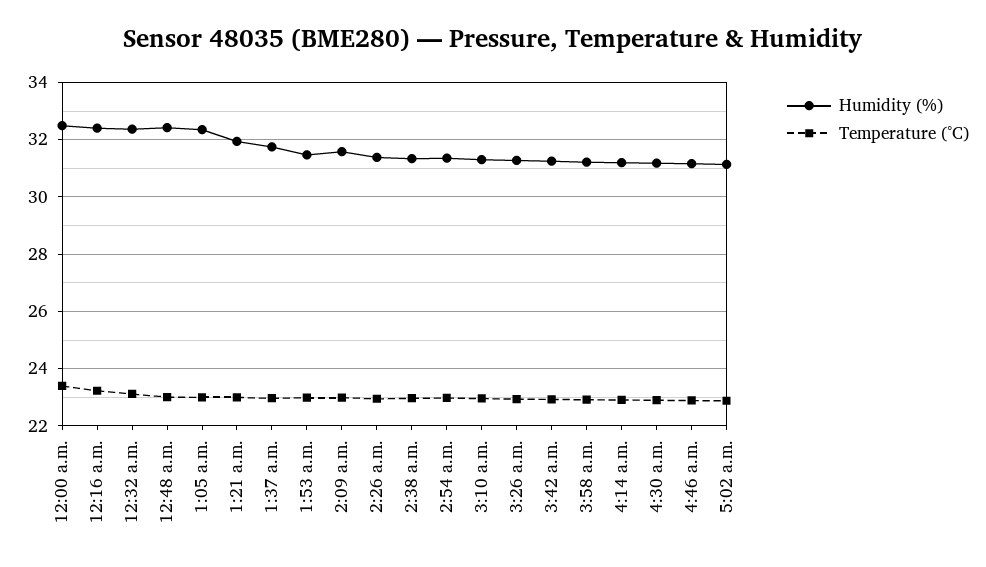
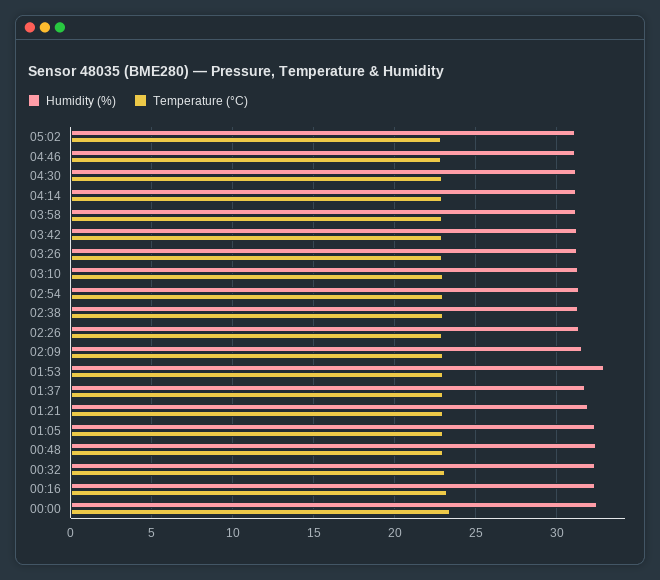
Humidity (%), 1:53 a.m.: 31.5 -> 33

